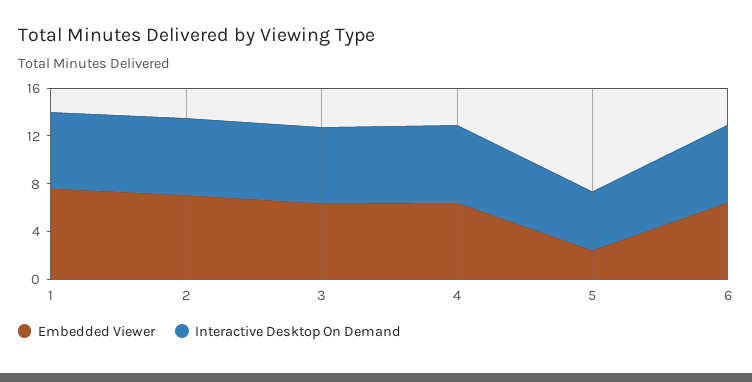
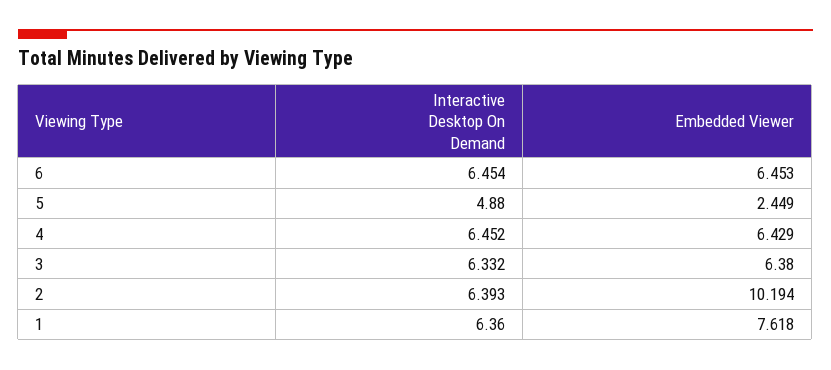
Embedded Viewer, 2: 7 -> 10.194

